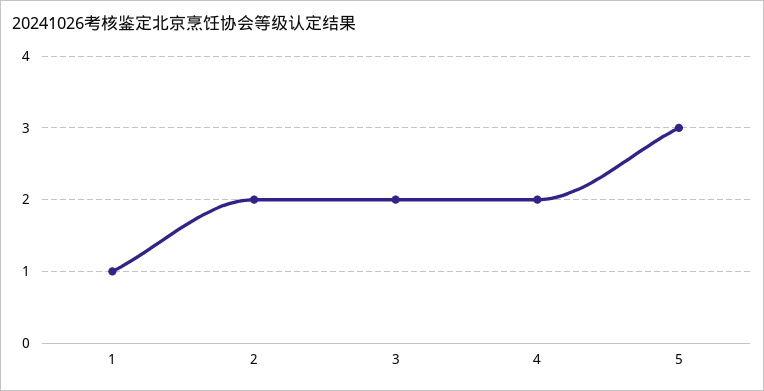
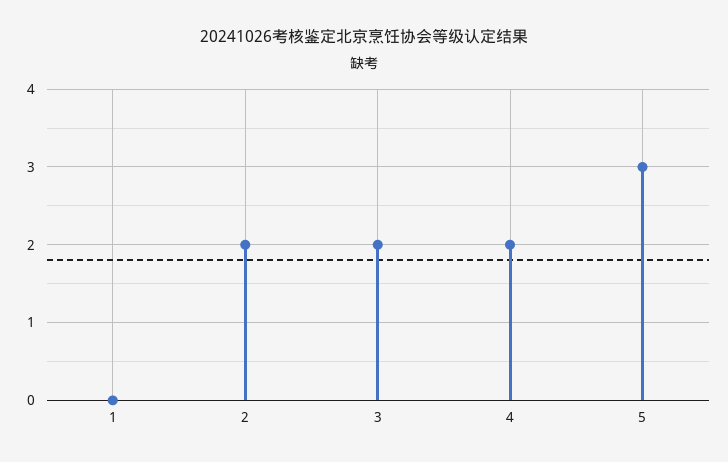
1: 1 -> 0

